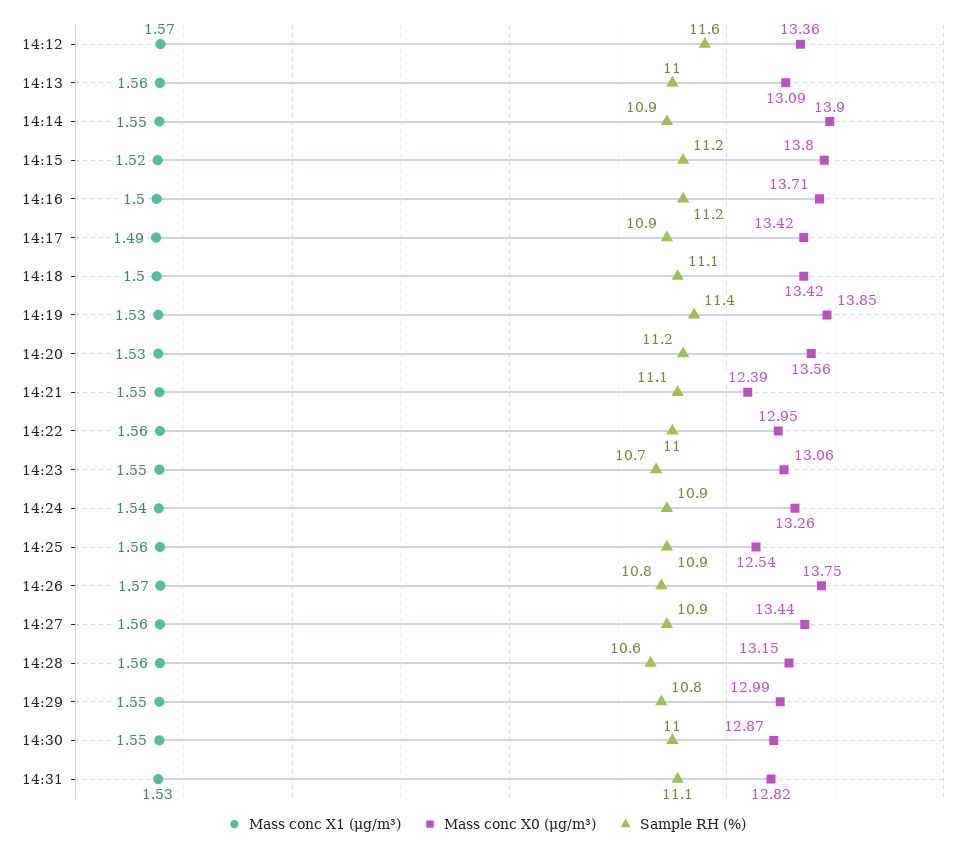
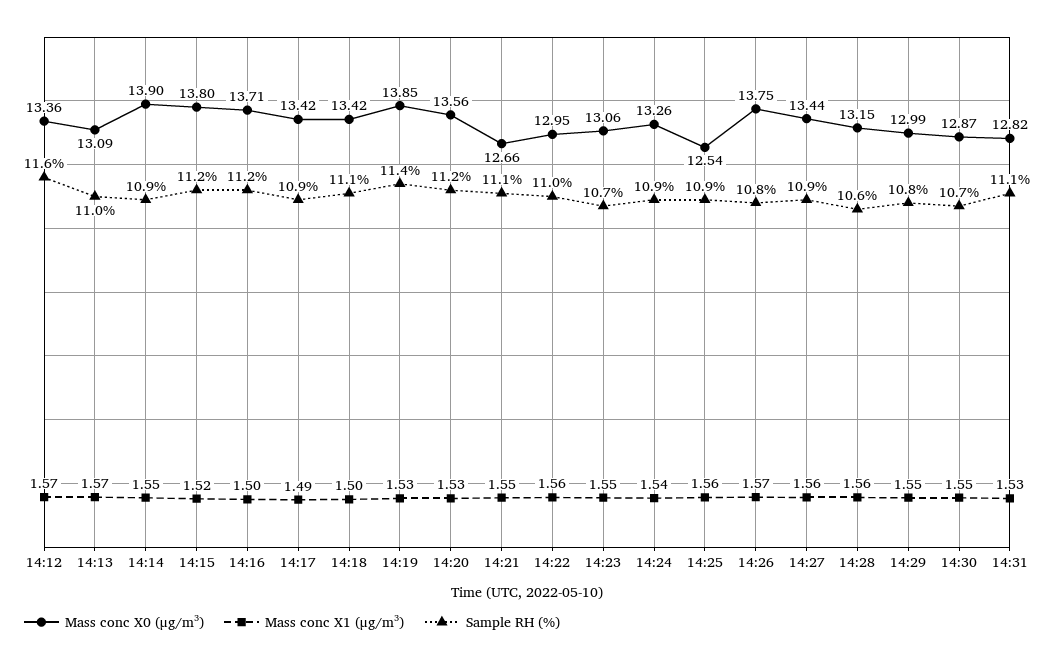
Mass conc X1 (μg/m³), 14:13: 1.56 -> 1.57
Mass conc X0 (μg/m³), 14:21: 12.39 -> 12.66
Sample RH (%), 14:30: 11 -> 10.7

